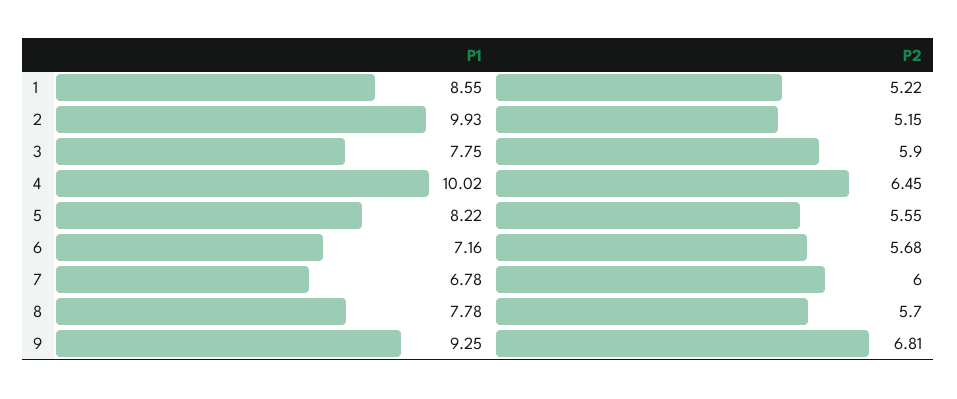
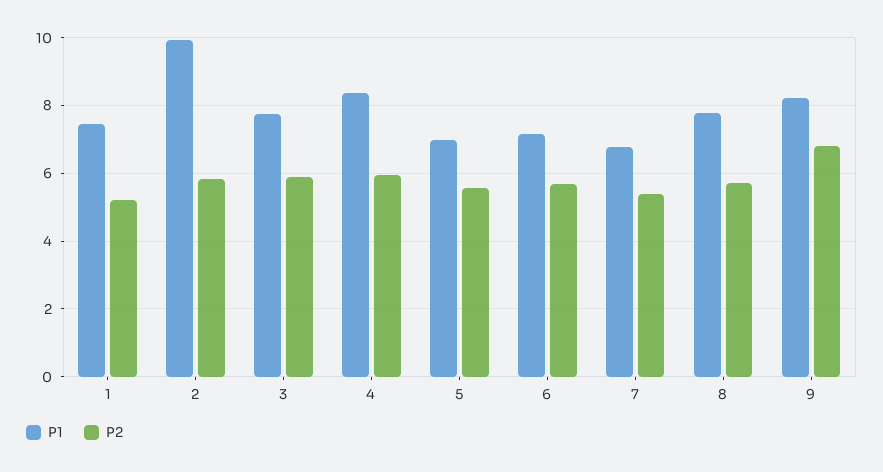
P1, 1: 8.55 -> 7.4
P2, 2: 5.15 -> 5.8
P1, 4: 10.02 -> 8.4
P2, 4: 6.45 -> 6
P1, 5: 8.22 -> 7
P2, 7: 6 -> 5.4
P1, 9: 9.25 -> 8.2

